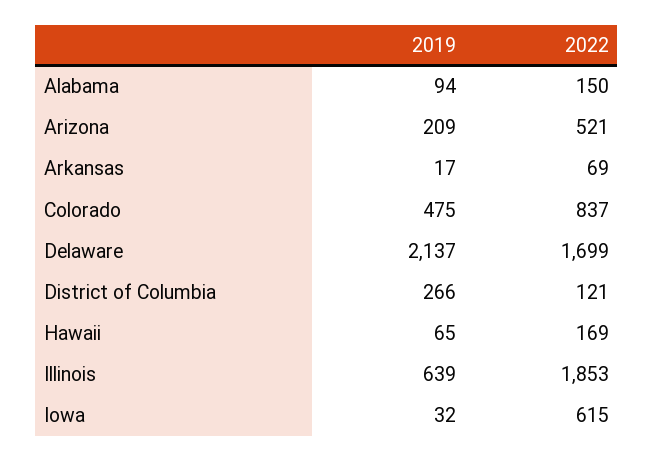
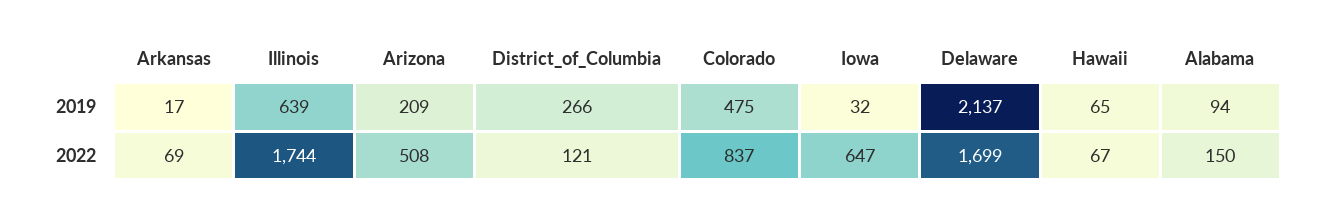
2022, Arizona: 521 -> 508
2022, Hawaii: 169 -> 67
2022, Illinois: 1853 -> 1744
2022, Iowa: 615 -> 647

